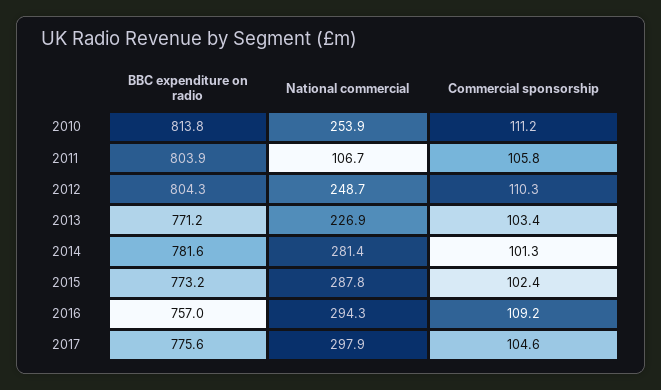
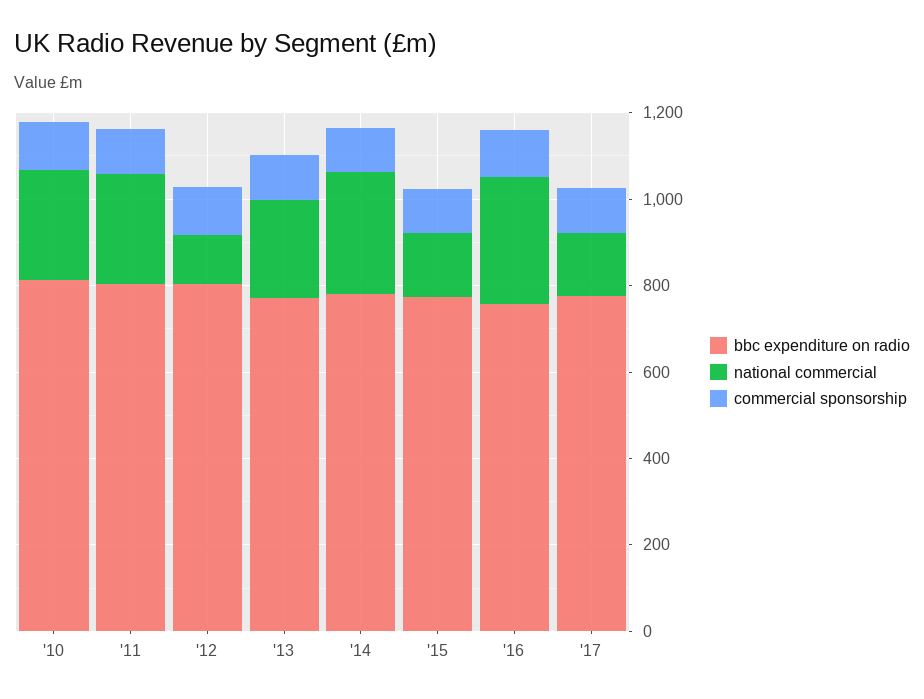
National commercial, 2011: 106.7 -> 250
National commercial, 2012: 248.7 -> 100
National commercial, 2015: 287.8 -> 150
National commercial, 2017: 297.9 -> 150

